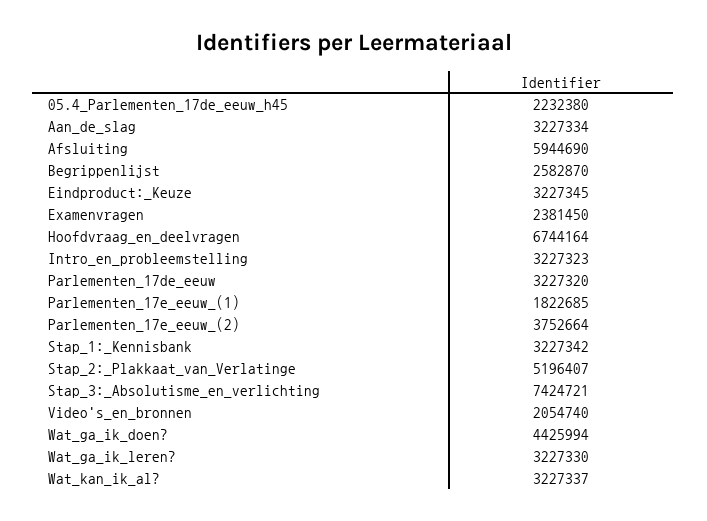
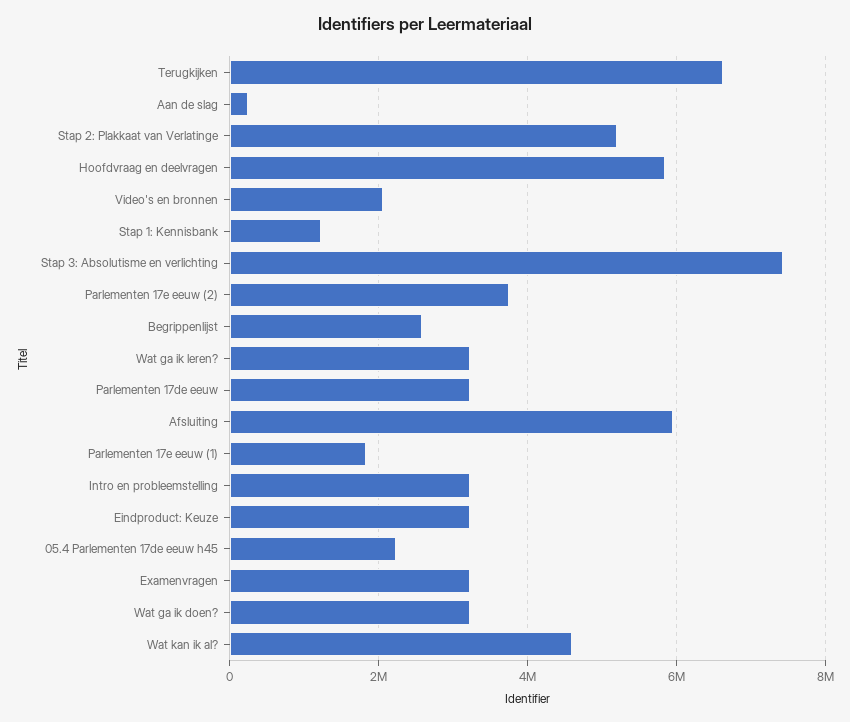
Aan_de_slag: 3227334 -> 200000
Examenvragen: 2381450 -> 3200000
Hoofdvraag_en_deelvragen: 6744164 -> 5800000
Stap_1:_Kennisbank: 3227342 -> 1200000
Wat_ga_ik_doen?: 4425994 -> 3200000
Wat_kan_ik_al?: 3227337 -> 4600000
Terugkijken: none -> 6600000

